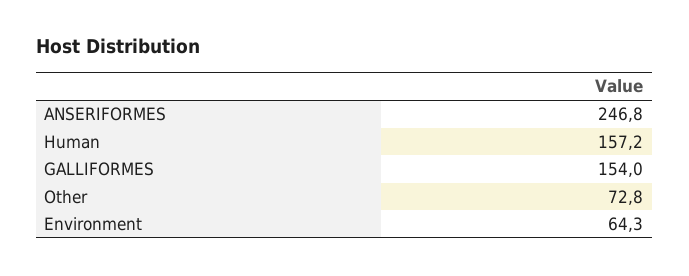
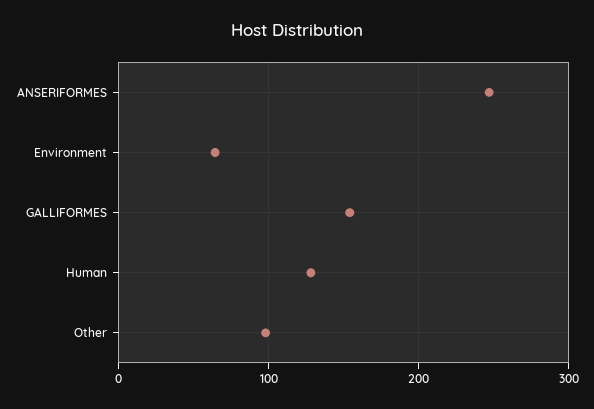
Human: 157.2 -> 130
Other: 72.8 -> 100

